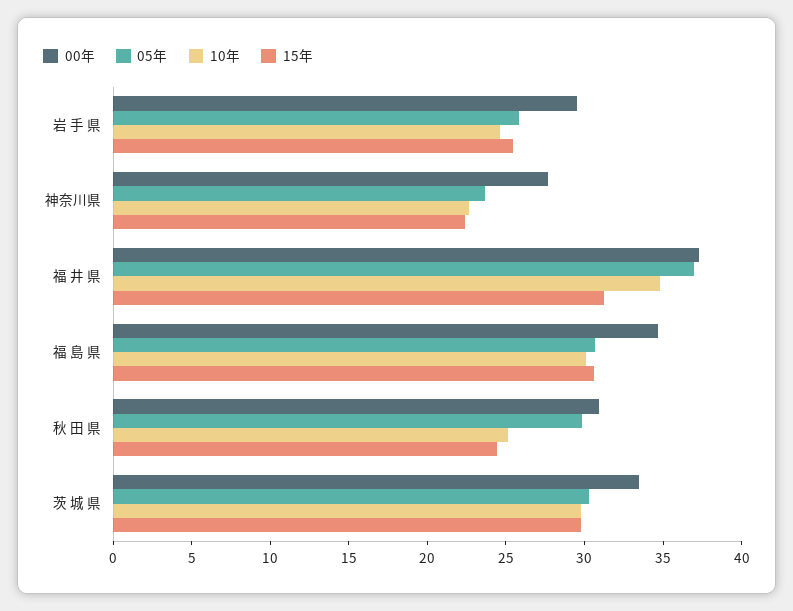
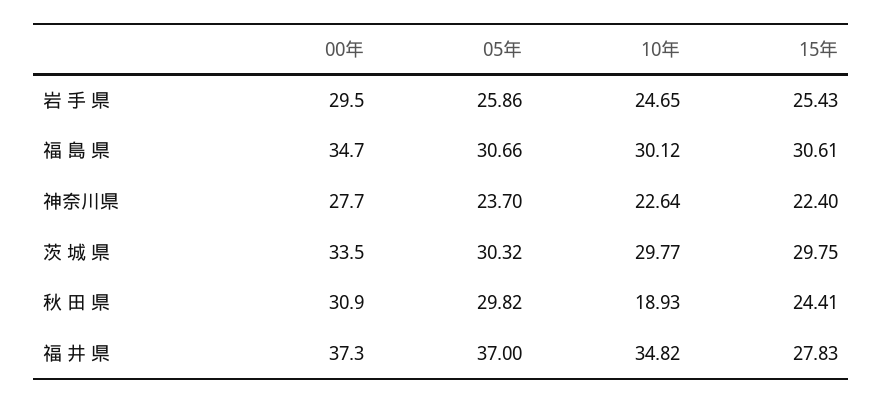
15年, 福 井 県: 31 -> 27.83
10年, 秋 田 県: 25 -> 18.93

